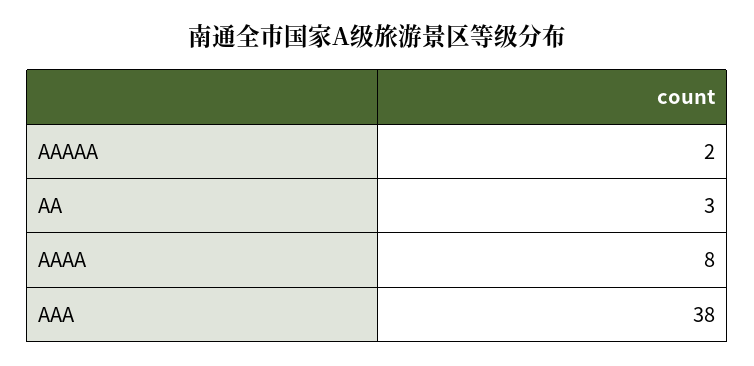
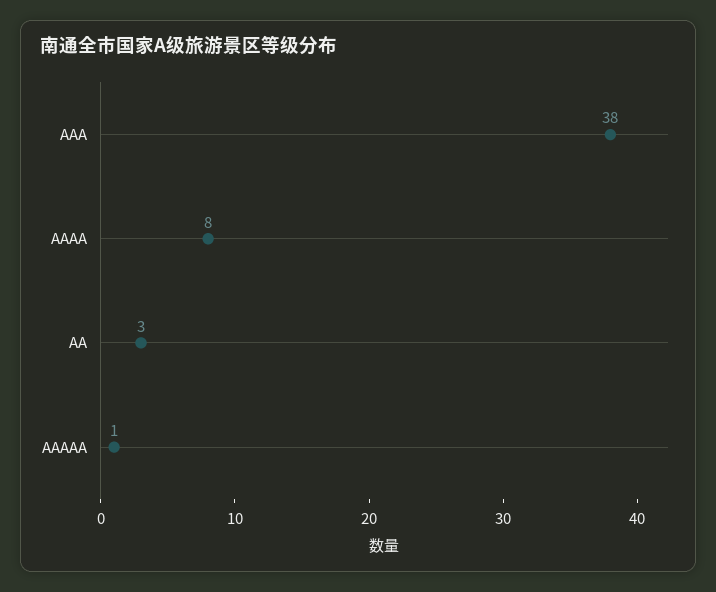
AAAAA: 2 -> 1

